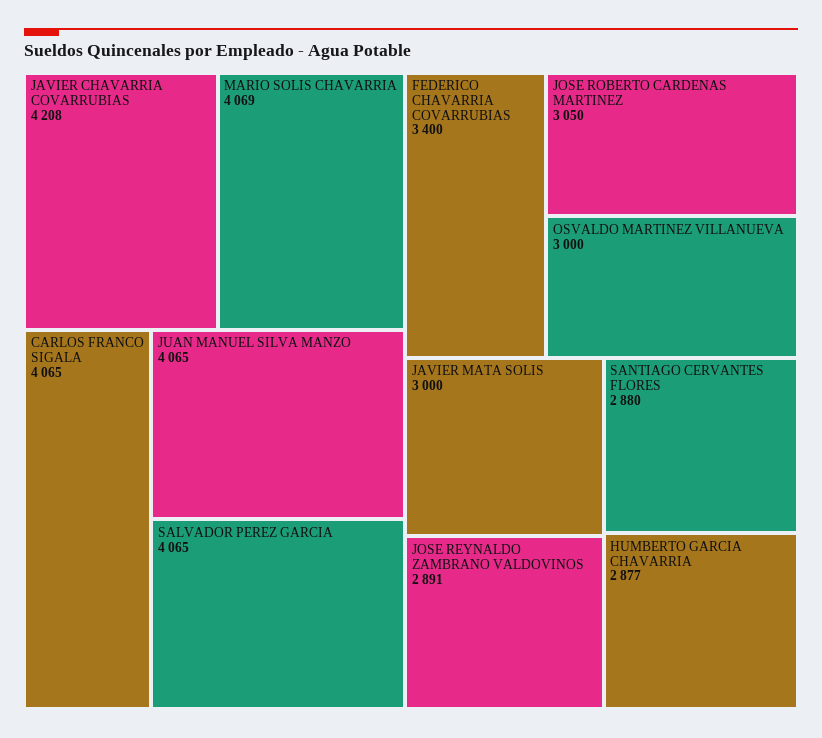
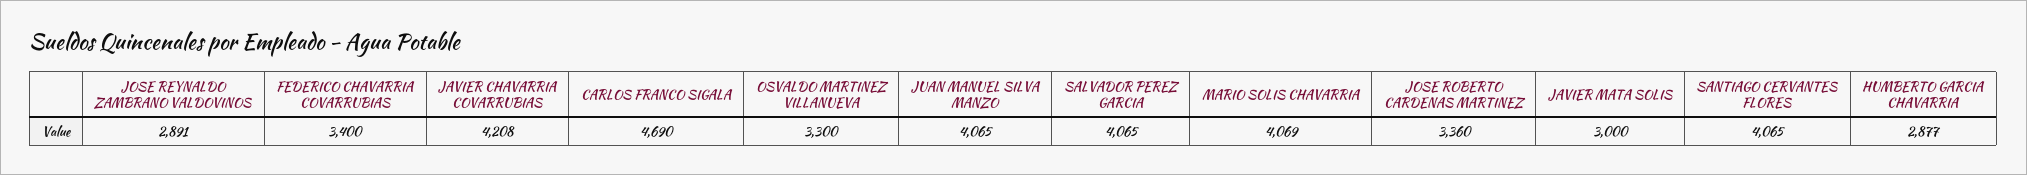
CARLOS FRANCO SIGALA: 4065 -> 4690
JOSE ROBERTO CARDENAS MARTINEZ: 3050 -> 3360
OSVALDO MARTINEZ VILLANUEVA: 3000 -> 3300
SANTIAGO CERVANTES FLORES: 2880 -> 4065

